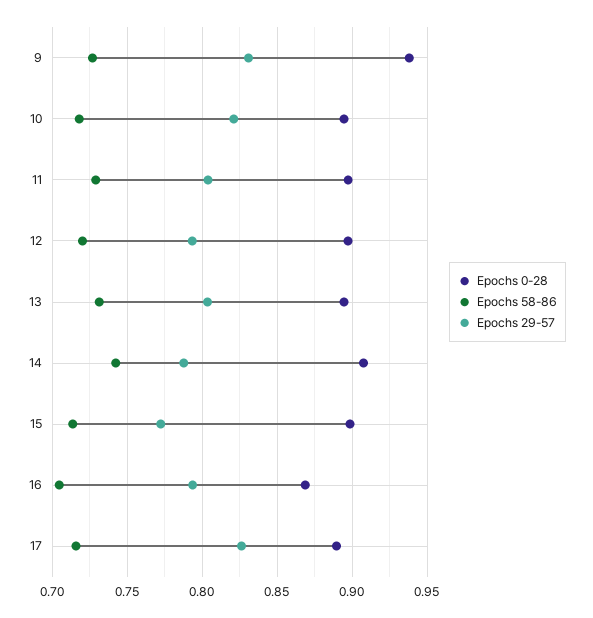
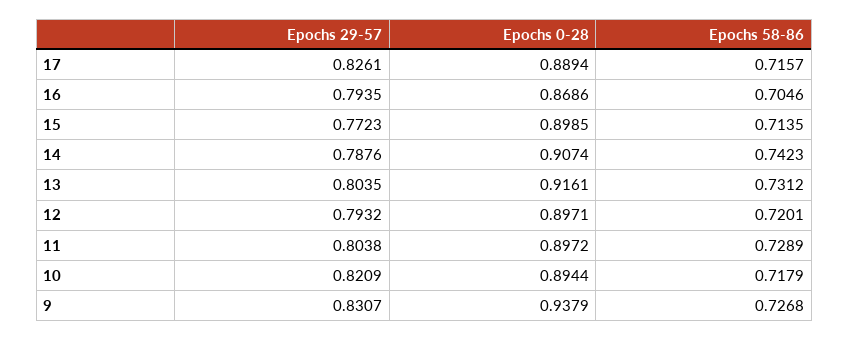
Epochs 0-28, 13: 0.895 -> 0.9161

